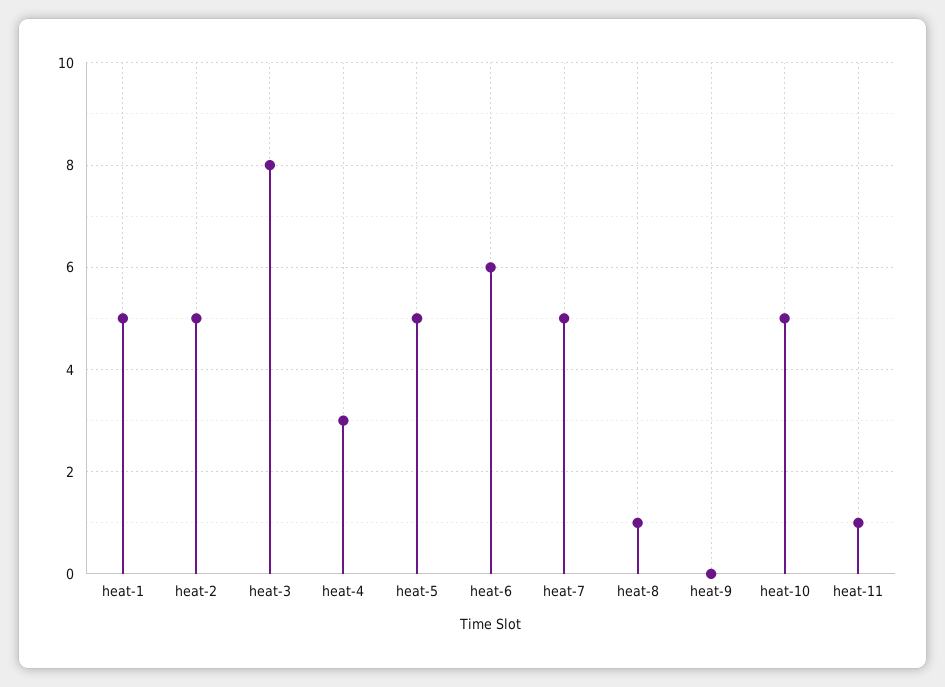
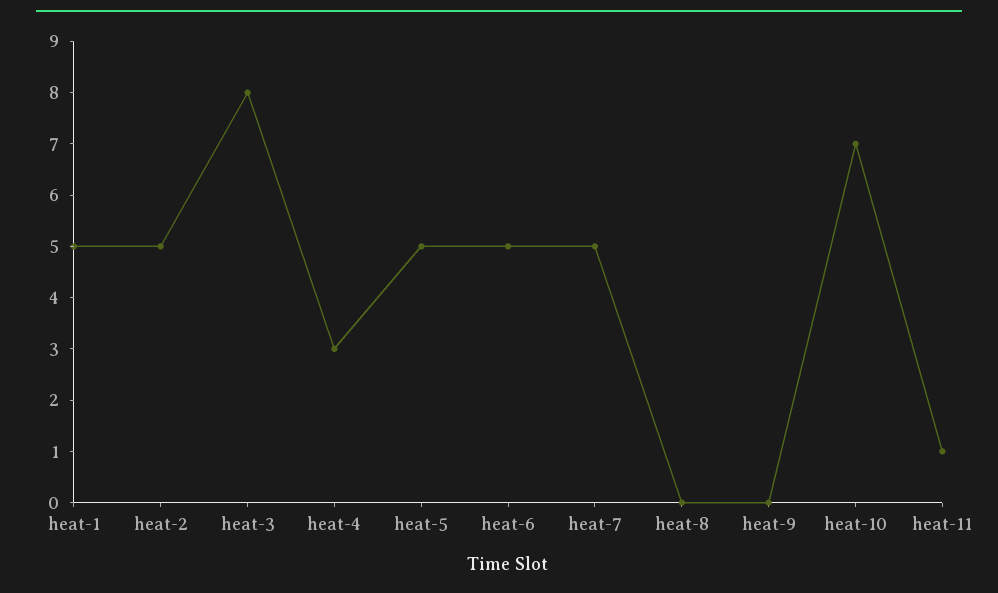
heat-6: 6 -> 5
heat-8: 1 -> 0
heat-10: 5 -> 7

